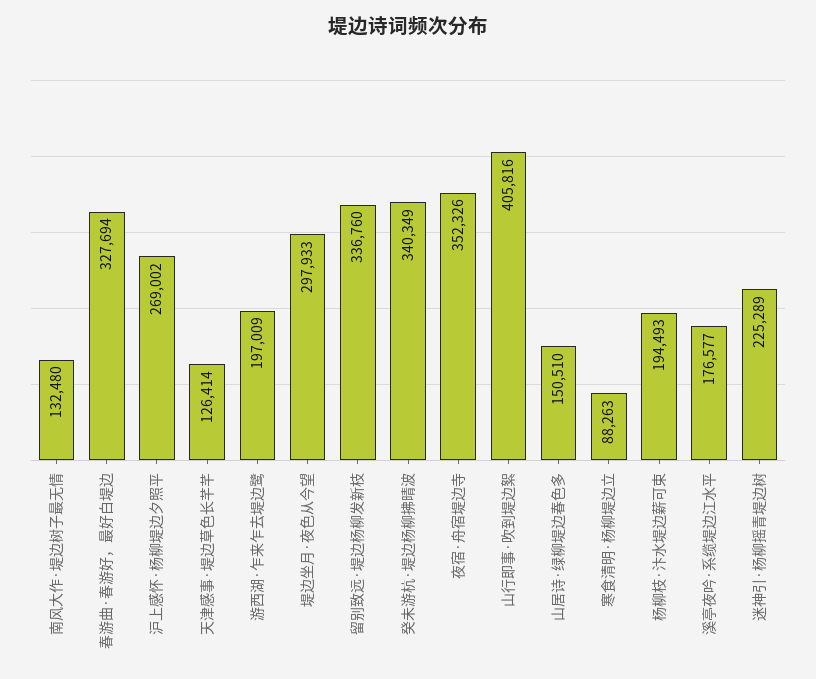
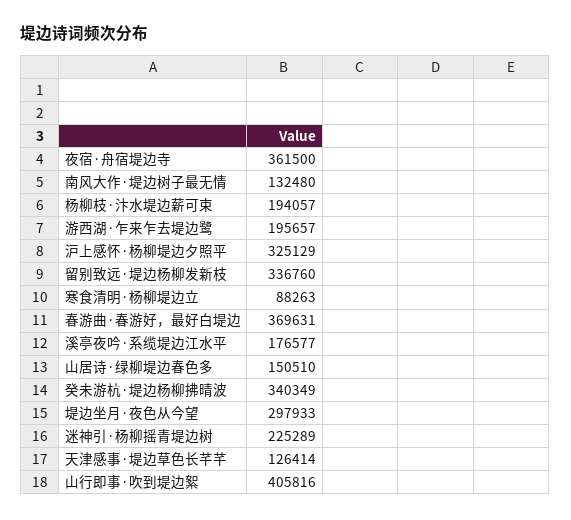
春游曲·春游好，最好白堤边: 327694 -> 369631
沪上感怀·杨柳堤边夕照平: 269002 -> 325129
游西湖·乍来乍去堤边鹭: 197009 -> 195657
夜宿·舟宿堤边寺: 352326 -> 361500
杨柳枝·汴水堤边薪可束: 194493 -> 194057

